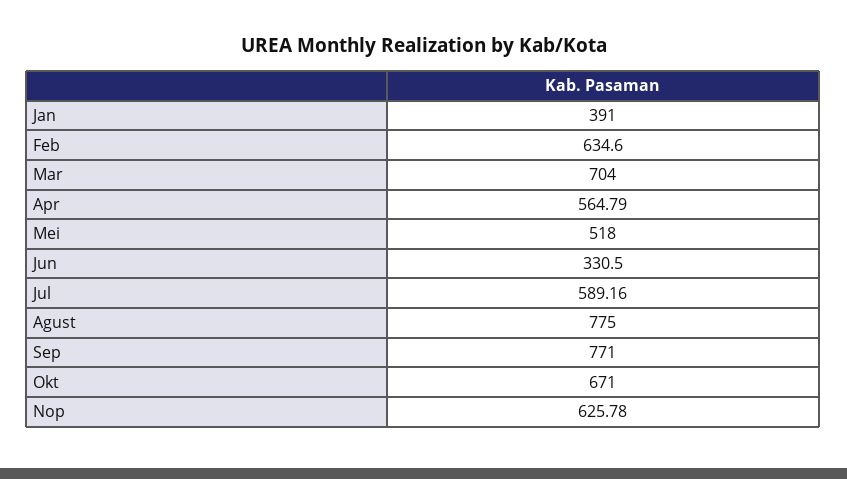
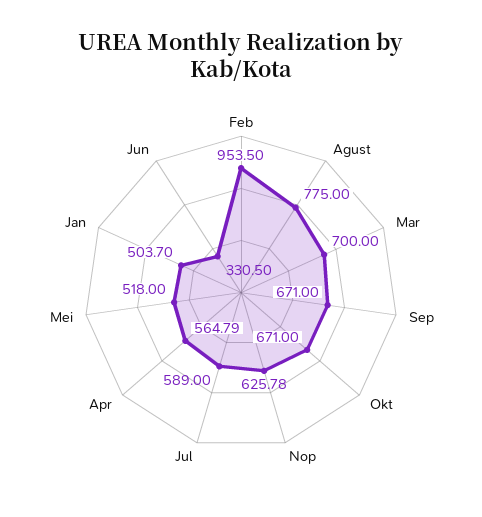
Jan: 391 -> 503.7
Feb: 634.6 -> 953.5
Mar: 704 -> 700
Jul: 589.16 -> 589
Sep: 771 -> 671

